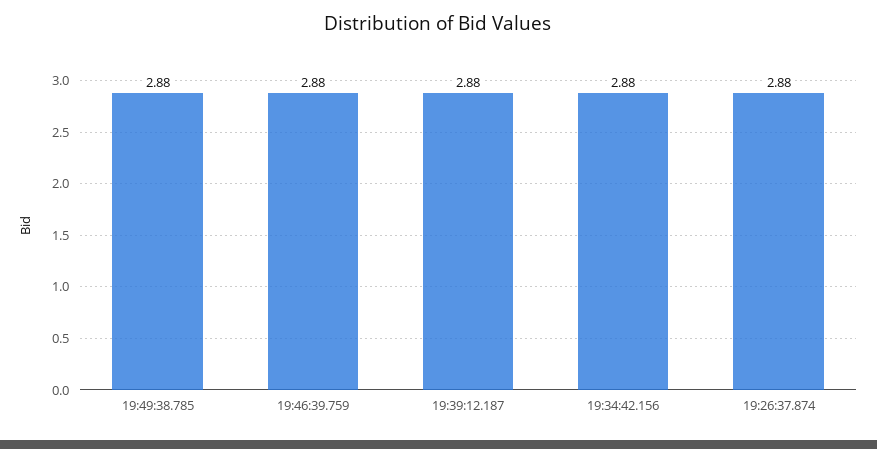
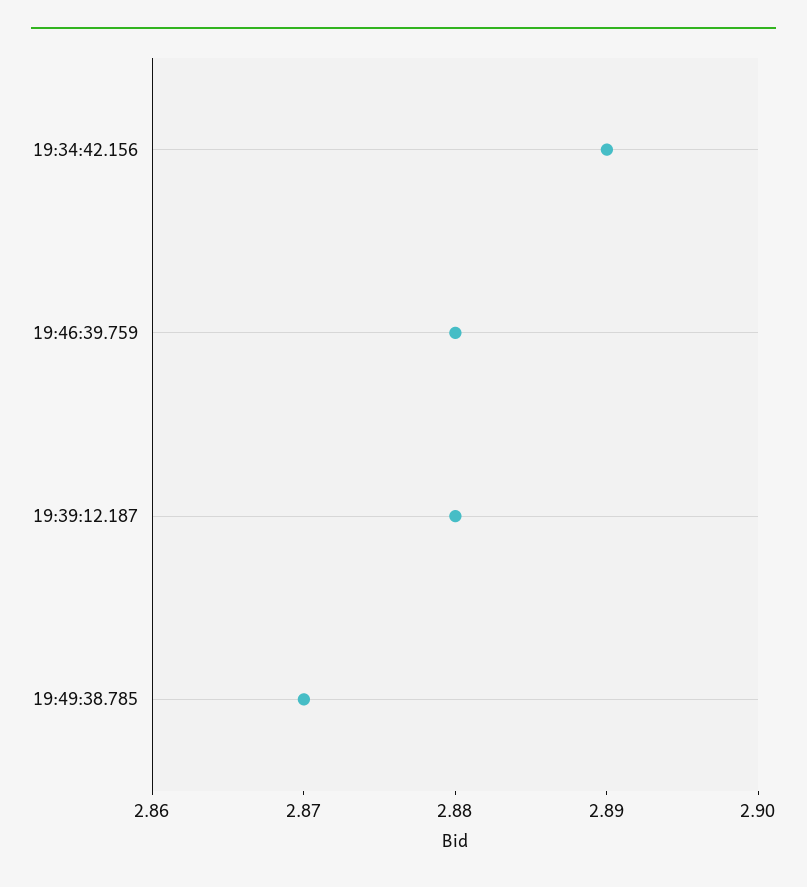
19:49:38.785: 2.88 -> 2.87
19:34:42.156: 2.88 -> 2.89
19:26:37.874: 2.88 -> none

